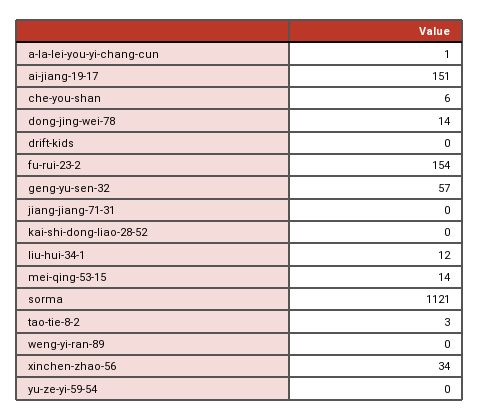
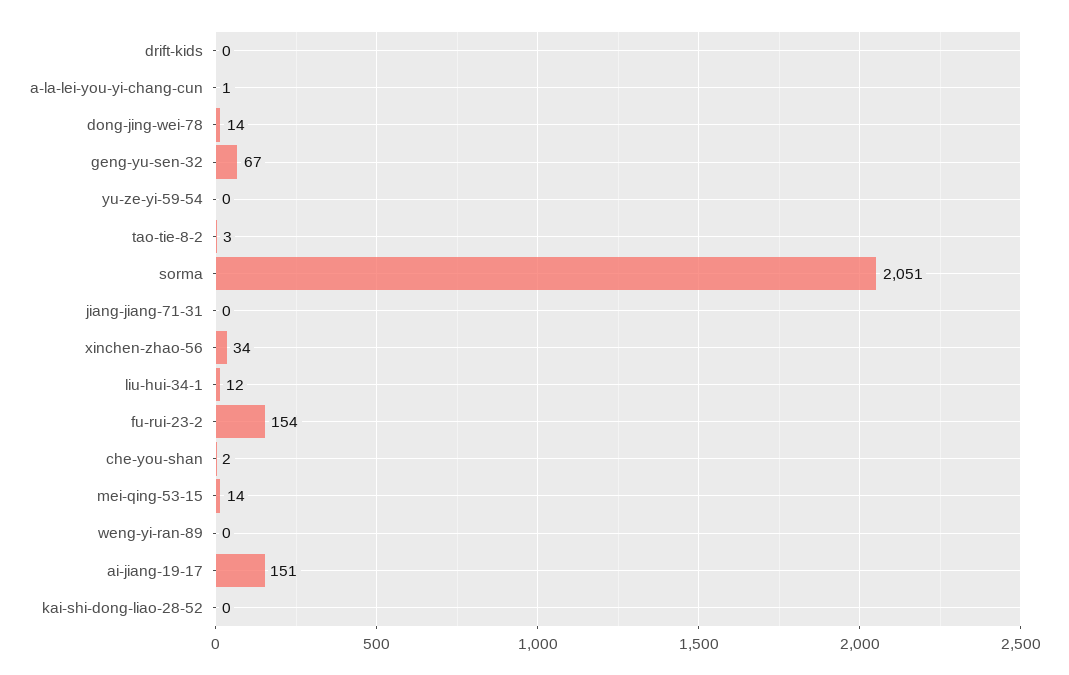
che-you-shan: 6 -> 2
geng-yu-sen-32: 57 -> 67
sorma: 1121 -> 2051

